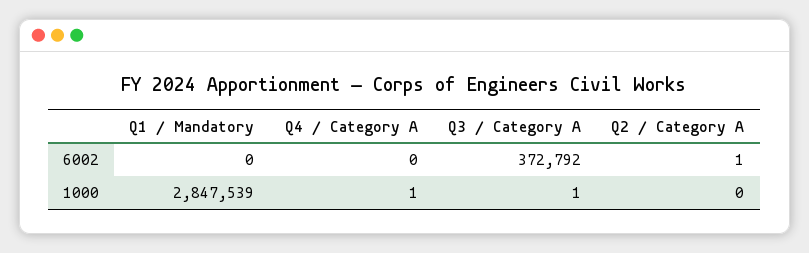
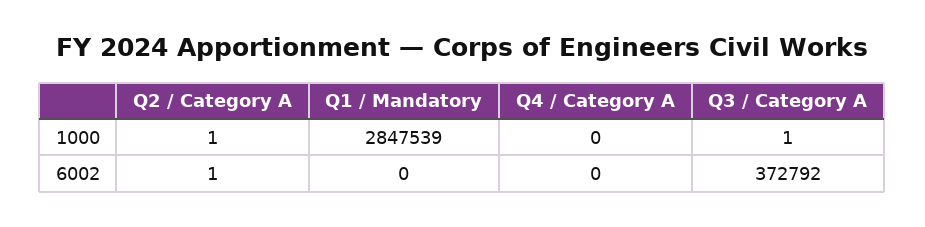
Q4 / Category A, 1000: 1 -> 0
Q2 / Category A, 1000: 0 -> 1

